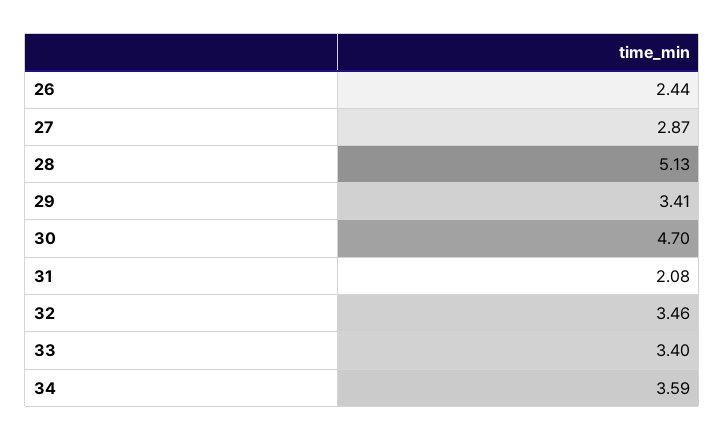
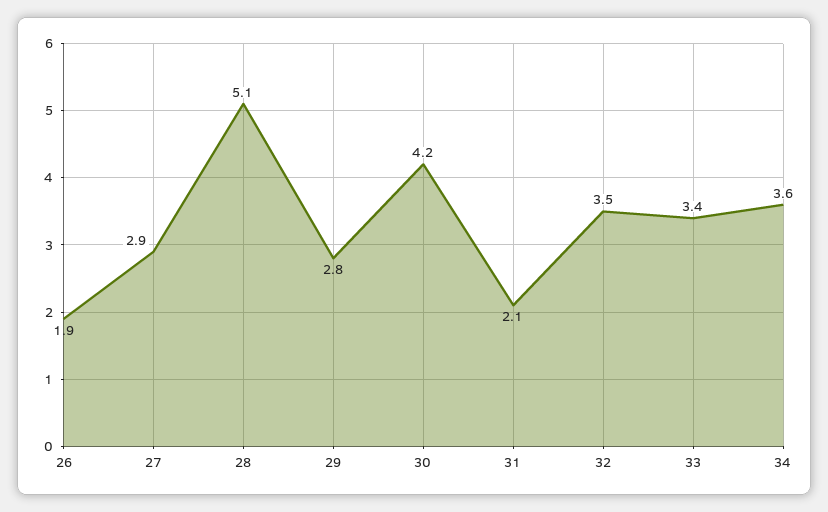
26: 2.44 -> 1.9
29: 3.41 -> 2.8
30: 4.7 -> 4.2

